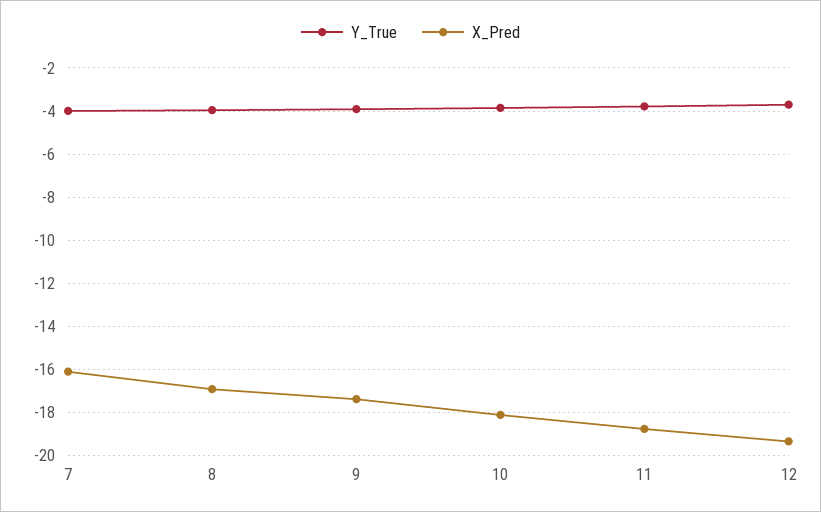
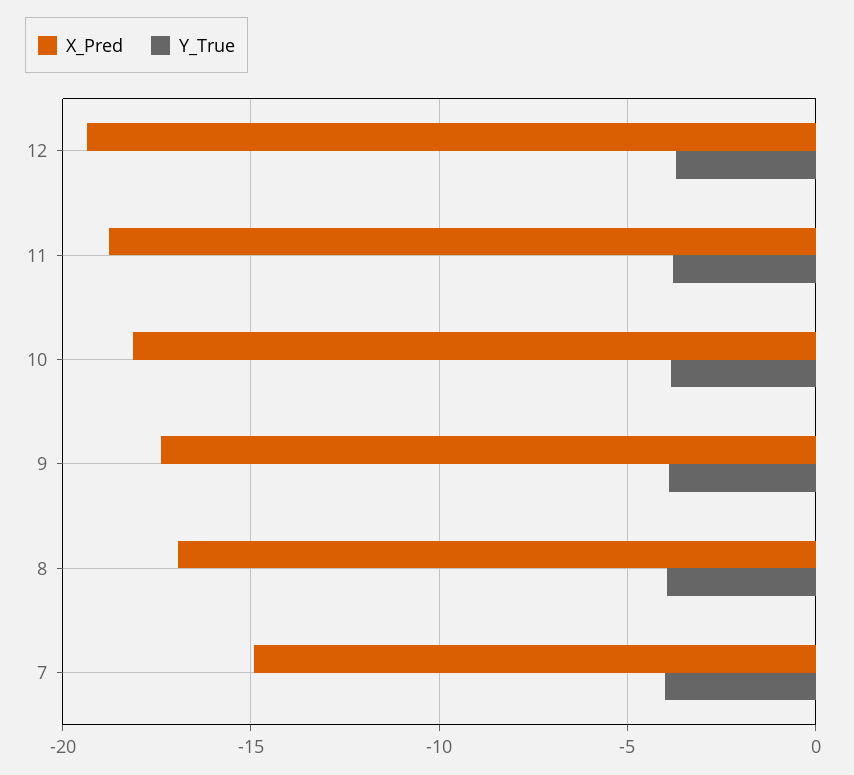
X_Pred, 7: -16 -> -15

